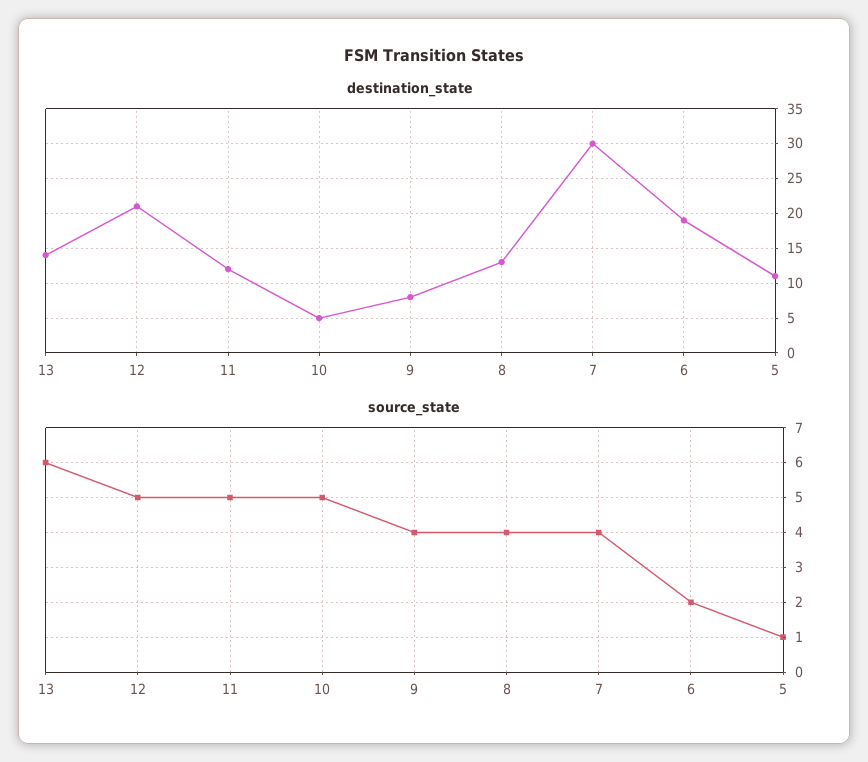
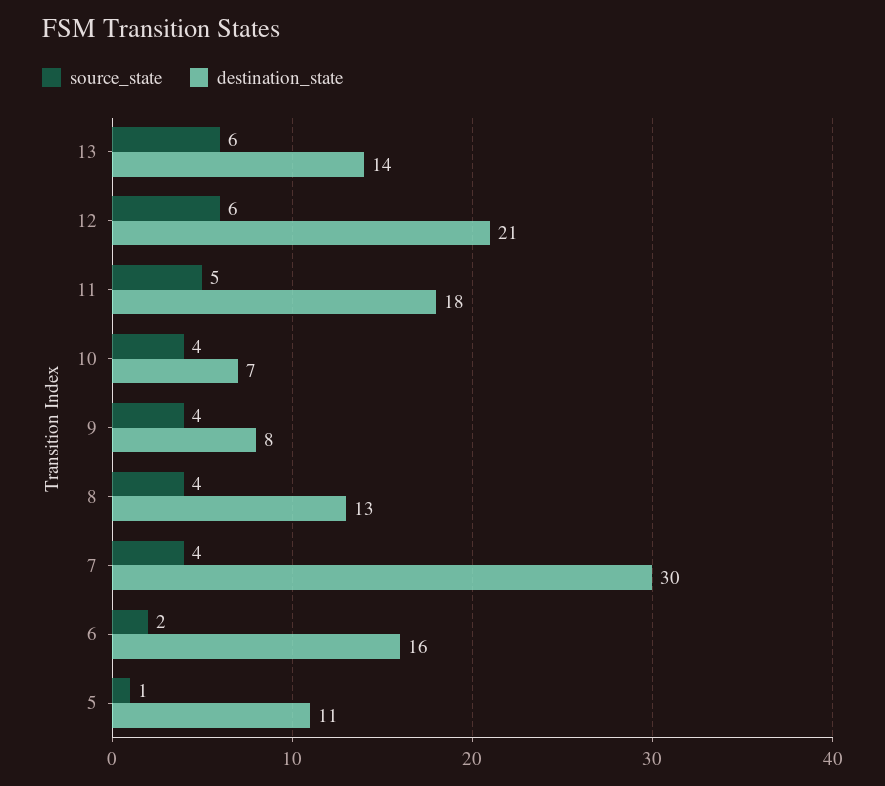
destination_state, 11: 12 -> 18
destination_state, 10: 5 -> 7
destination_state, 6: 19 -> 16
source_state, 12: 5 -> 6
source_state, 10: 5 -> 4

